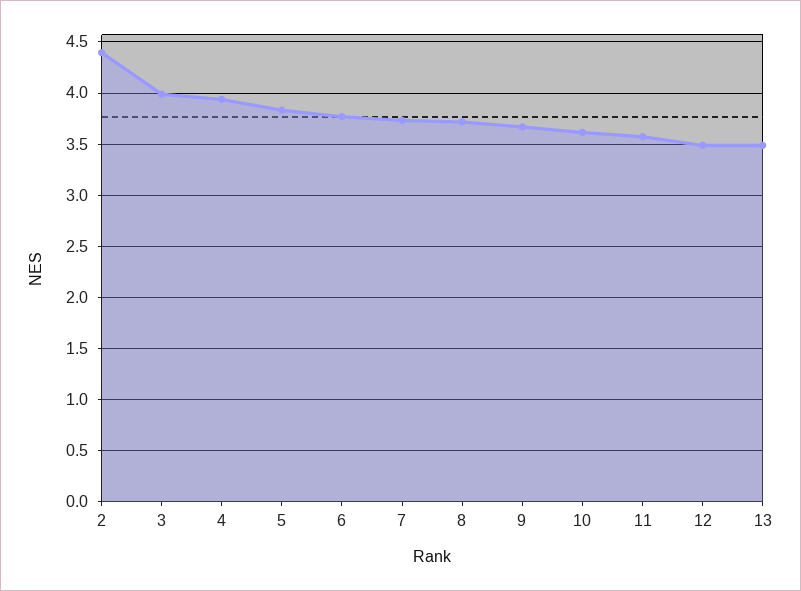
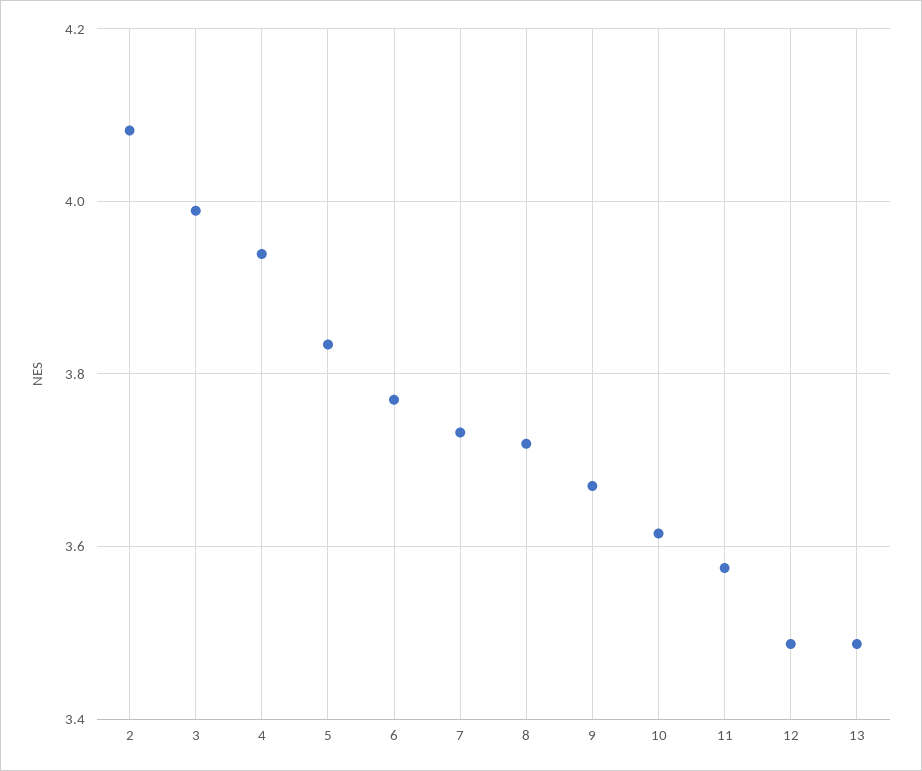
2: 4.4 -> 4.08

